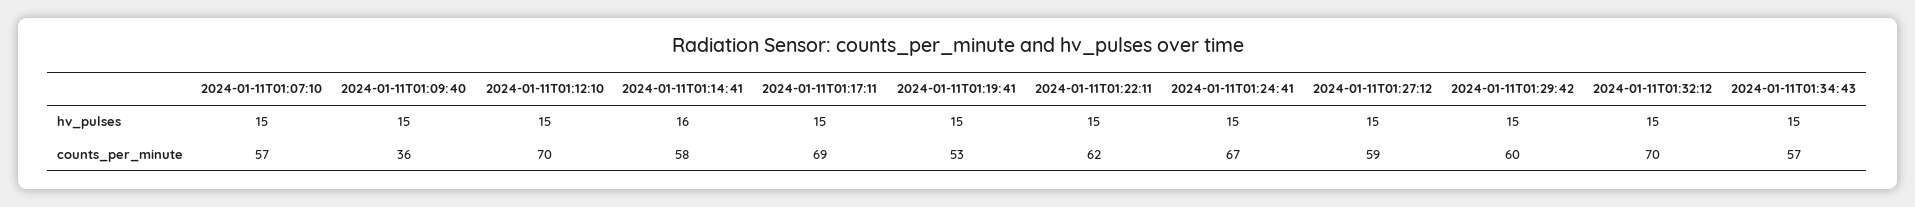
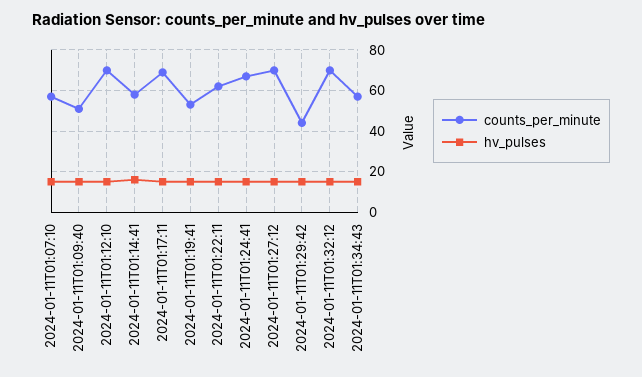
counts_per_minute, 2024-01-11T01:09:40: 36 -> 50
counts_per_minute, 2024-01-11T01:27:12: 59 -> 70
counts_per_minute, 2024-01-11T01:29:42: 60 -> 45

